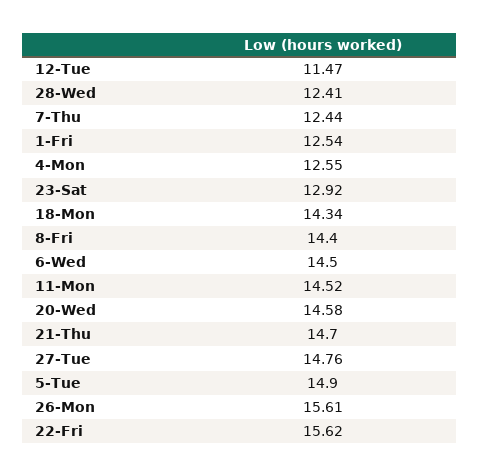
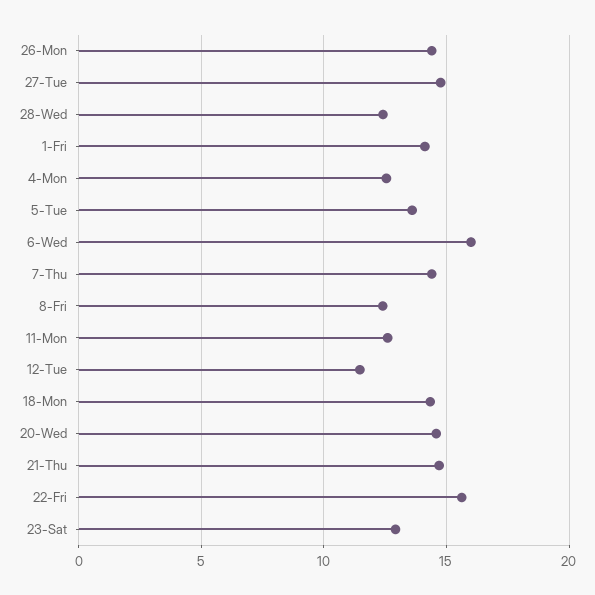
7-Thu: 12.44 -> 14.5
1-Fri: 12.54 -> 14
8-Fri: 14.4 -> 12.5
6-Wed: 14.5 -> 16
11-Mon: 14.52 -> 12.5
5-Tue: 14.9 -> 13.5
26-Mon: 15.61 -> 14.5

